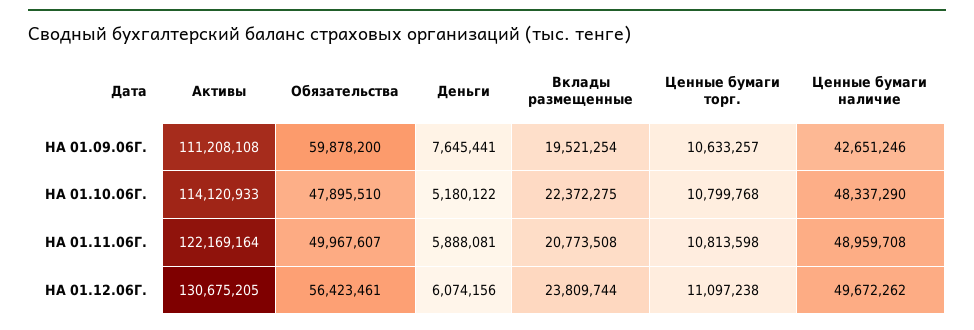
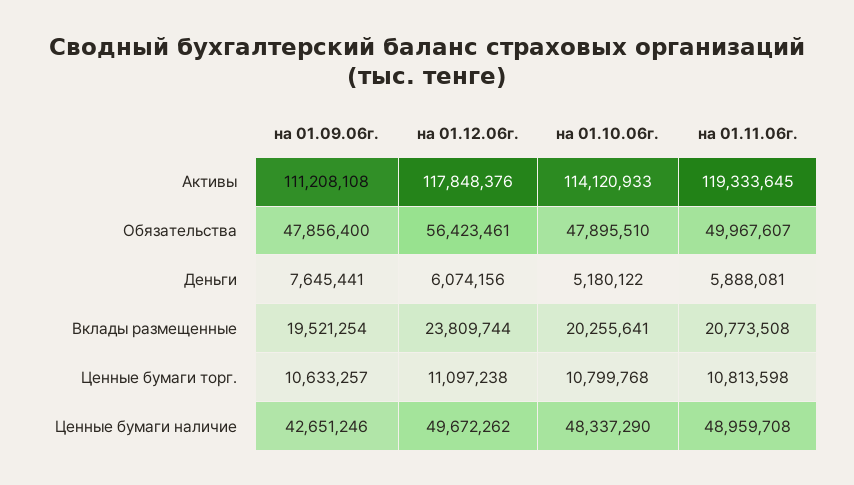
Обязательства, НА 01.09.06Г.: 59878200 -> 47856400
Вклады размещенные, НА 01.10.06Г.: 22372275 -> 20255641
Активы, НА 01.11.06Г.: 122169164 -> 119333645
Активы, НА 01.12.06Г.: 130675205 -> 117848376

